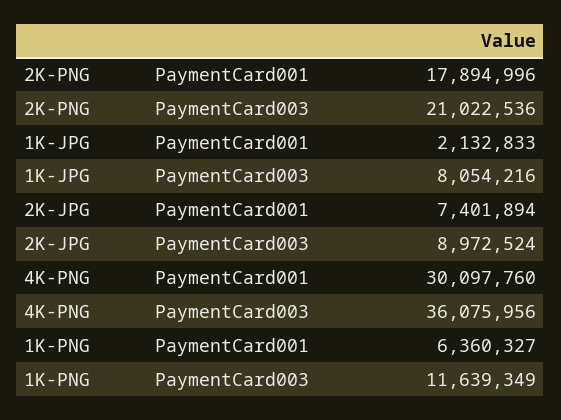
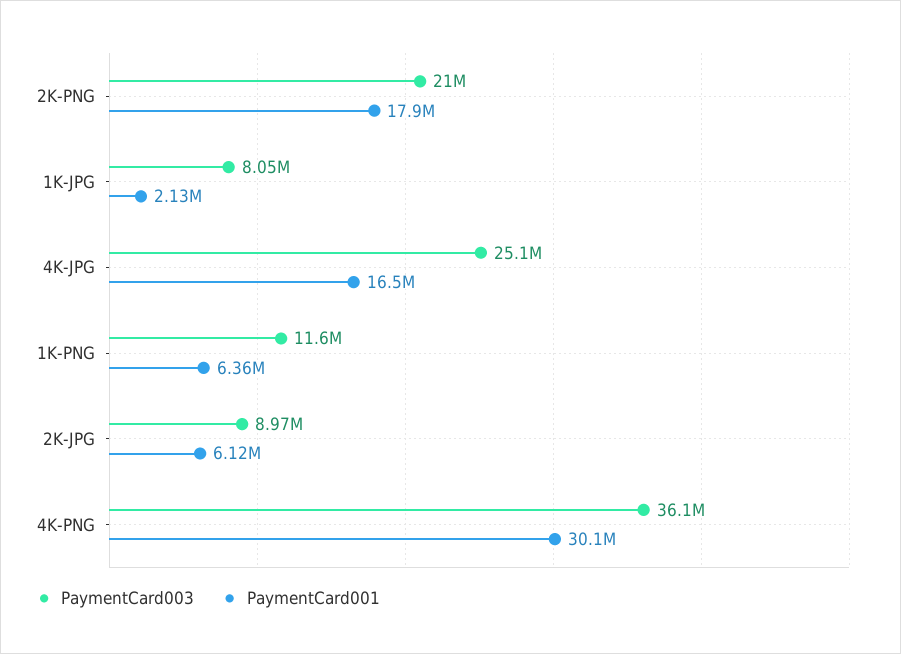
PaymentCard001, 2K-JPG: 7401894 -> 6120000
PaymentCard003, 4K-JPG: none -> 25100000
PaymentCard001, 4K-JPG: none -> 16500000

